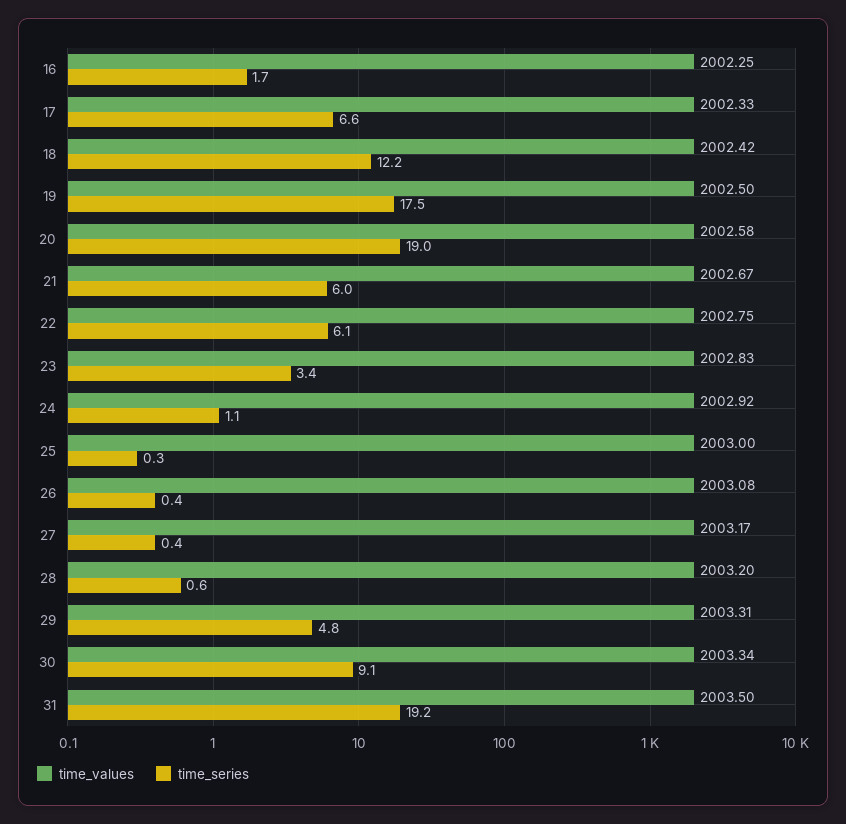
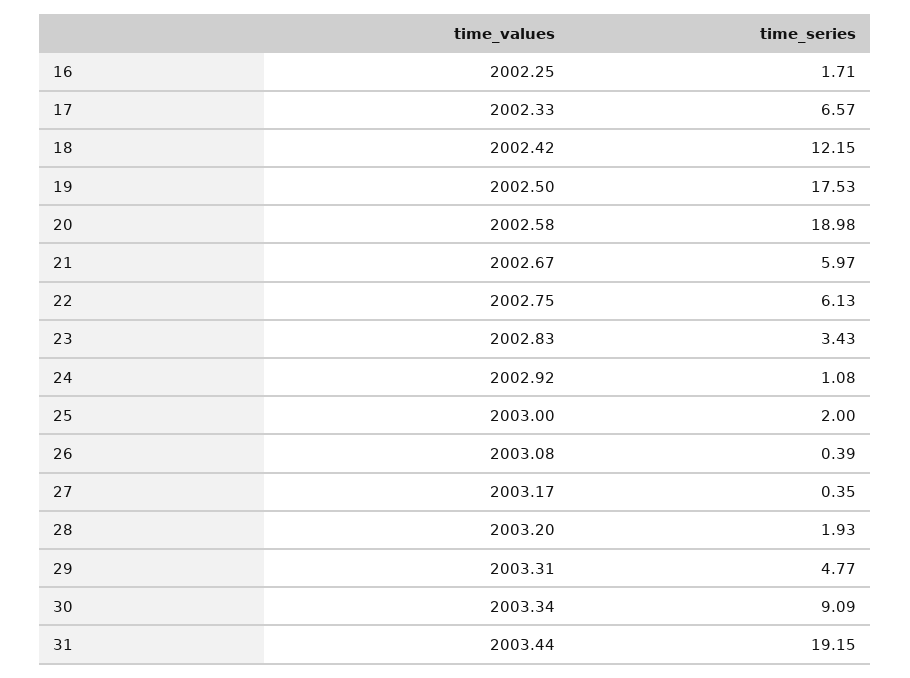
time_series, 25: 0.3 -> 2
time_series, 28: 0.6 -> 1.93
time_values, 31: 2003.5 -> 2003.44

